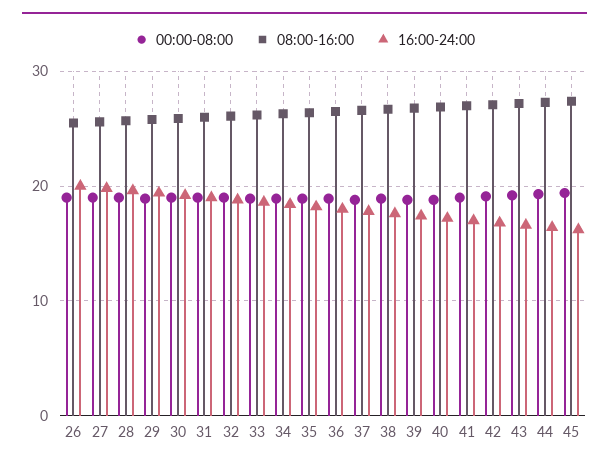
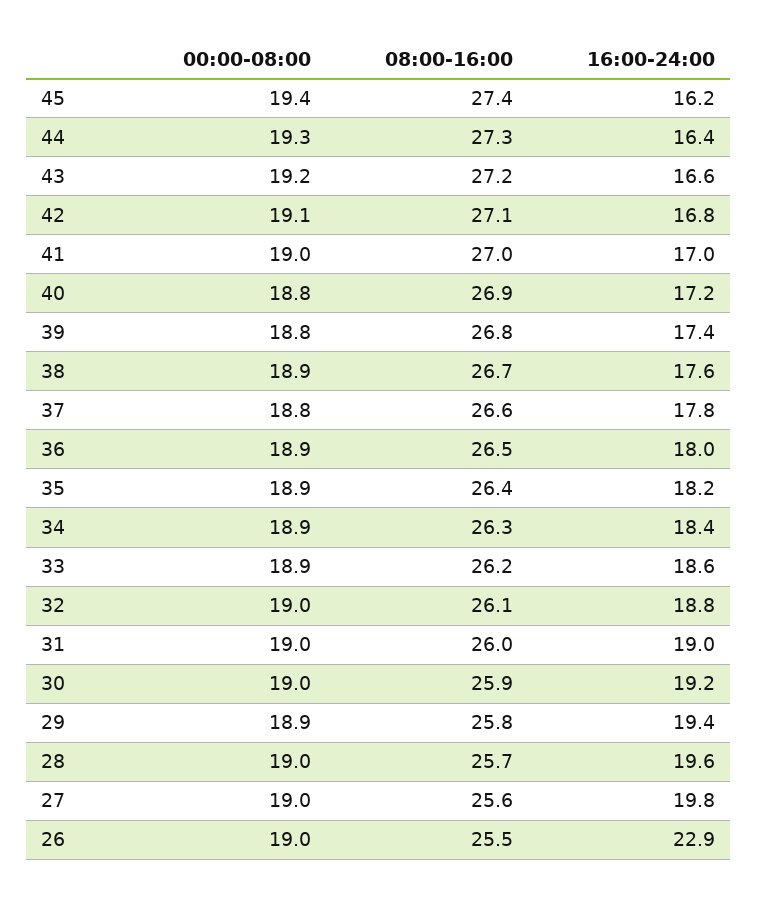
16:00-24:00, 26: 20 -> 22.9

